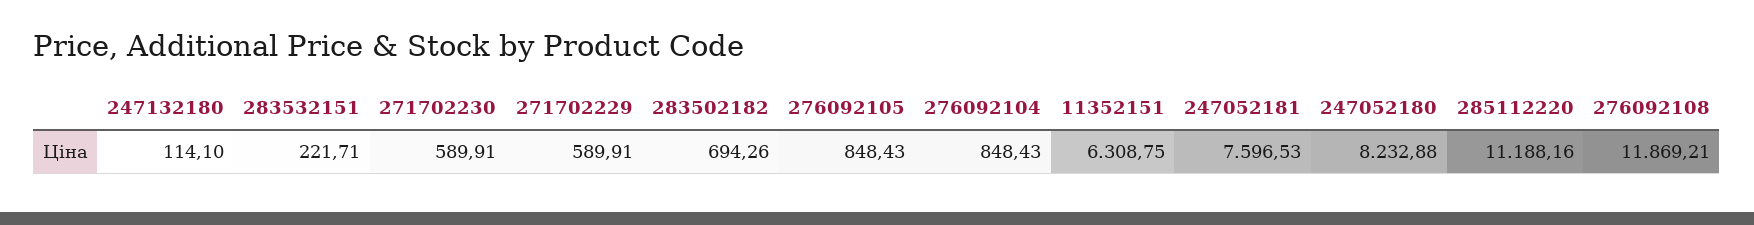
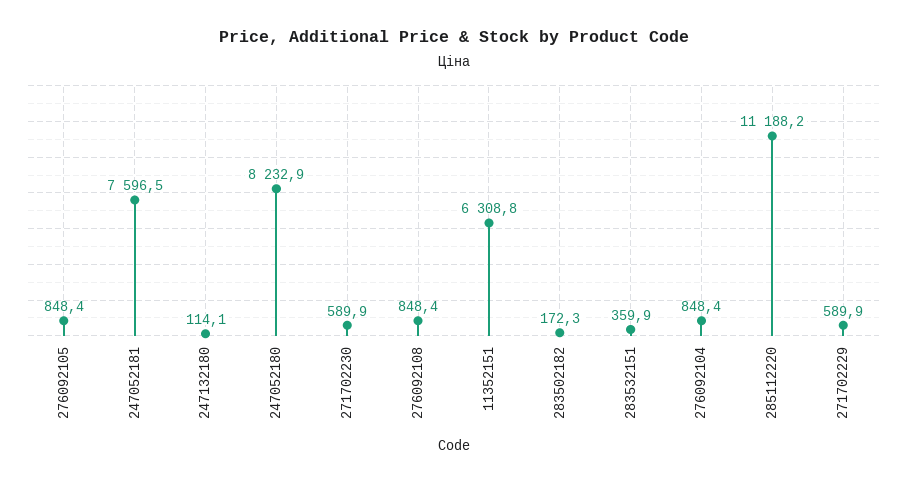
283532151: 221.71 -> 359.9
283502182: 694.26 -> 172.3
276092108: 11869.21 -> 848.4

